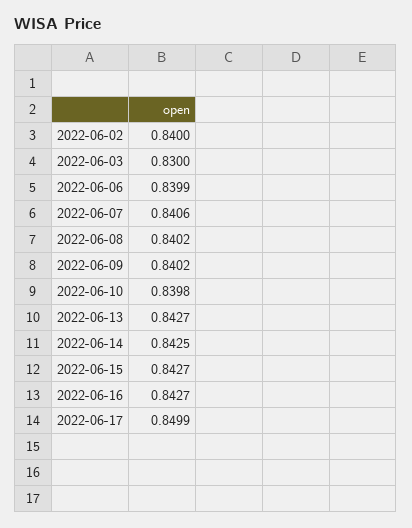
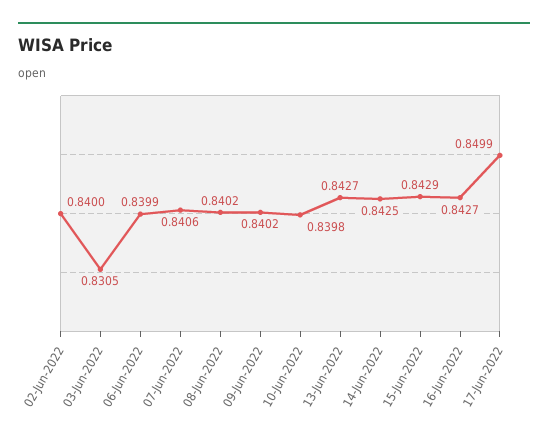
2022-06-03: 0.83 -> 0.8305
2022-06-15: 0.8427 -> 0.8429

